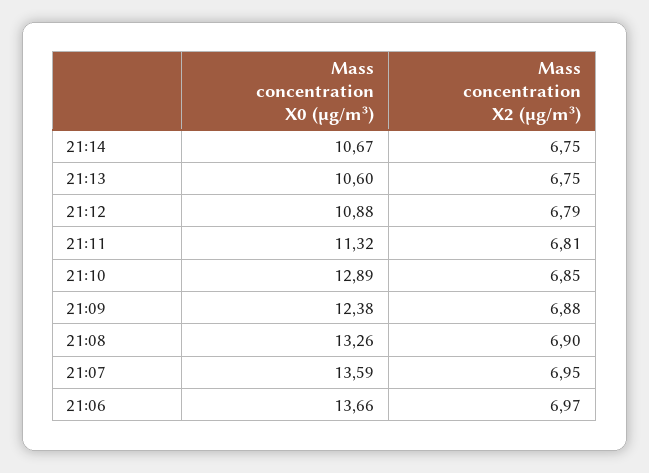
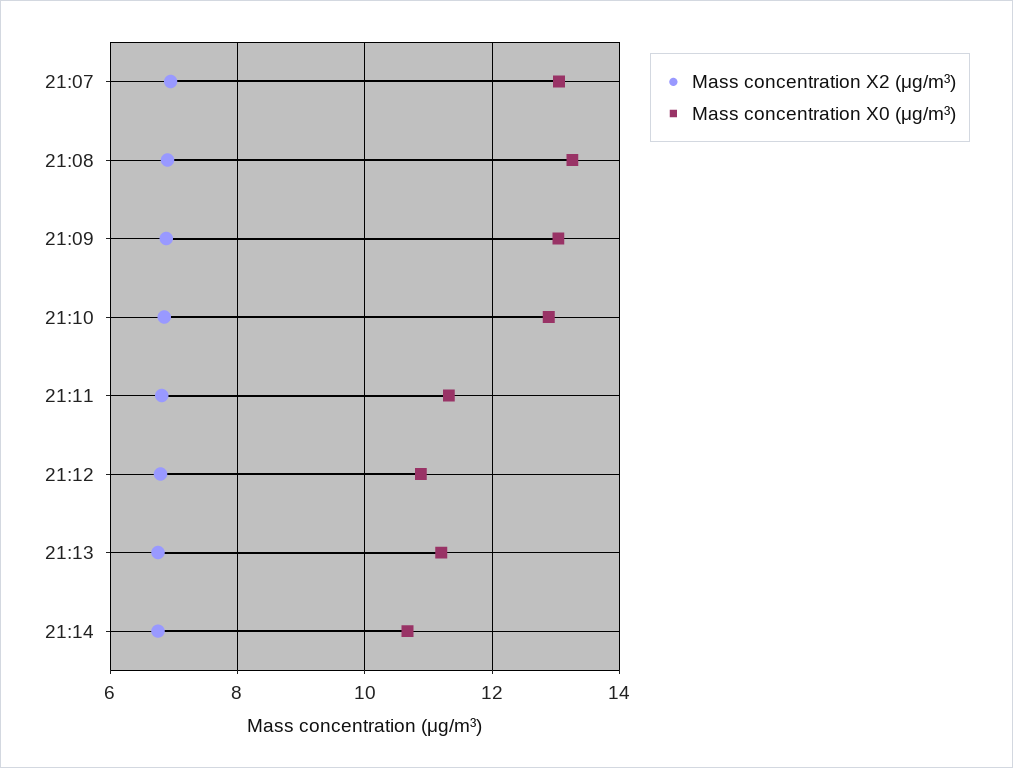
Mass concentration X0 (μg/m³), 21:13: 10.6 -> 11.2
Mass concentration X0 (μg/m³), 21:09: 12.38 -> 13
Mass concentration X0 (μg/m³), 21:07: 13.59 -> 13
Mass concentration X0 (μg/m³), 21:06: 13.66 -> none
Mass concentration X2 (μg/m³), 21:06: 6.97 -> none

